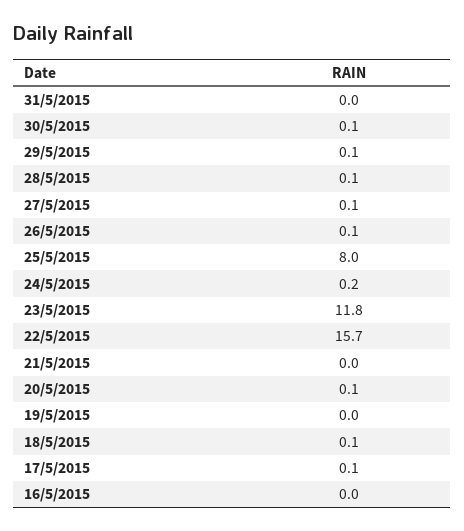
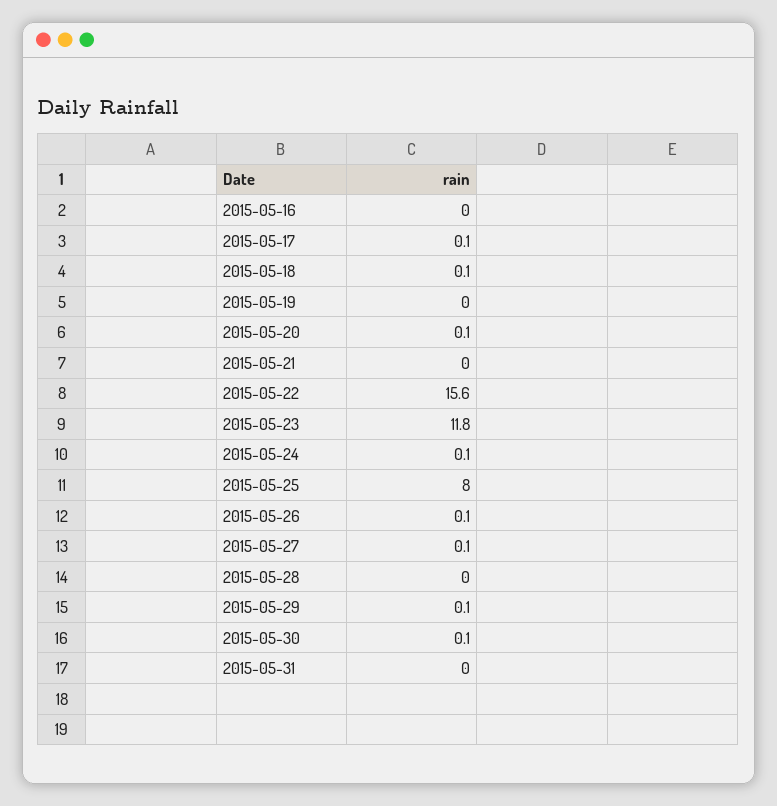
28/5/2015: 0.1 -> 0
24/5/2015: 0.2 -> 0.1
22/5/2015: 15.7 -> 15.6

